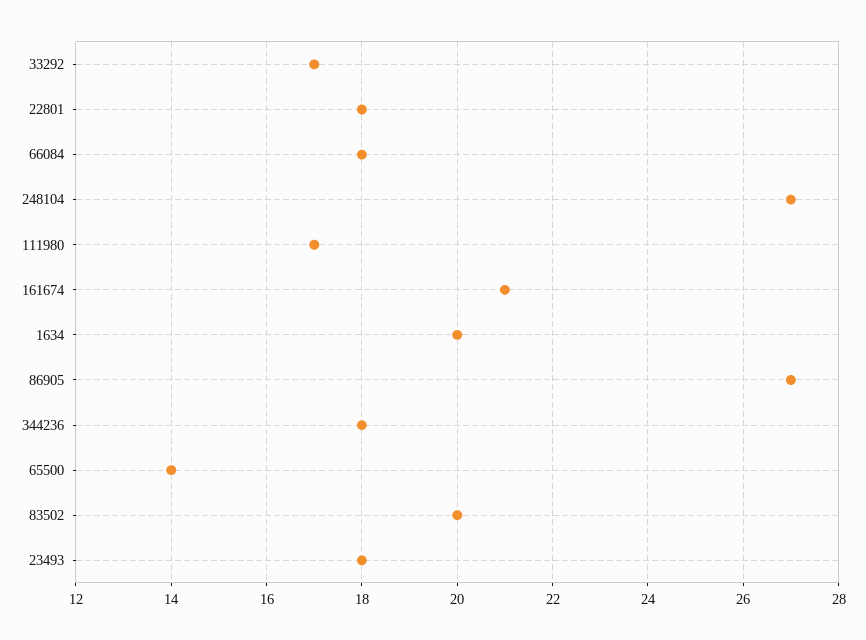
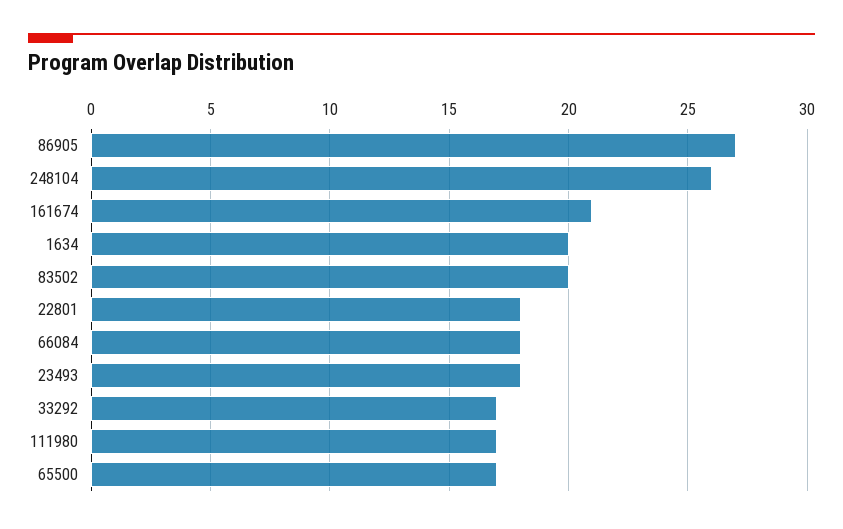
248104: 27 -> 26
344236: 18 -> none
65500: 14 -> 17

